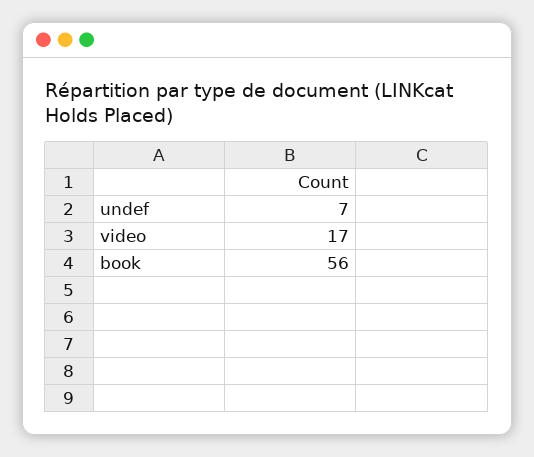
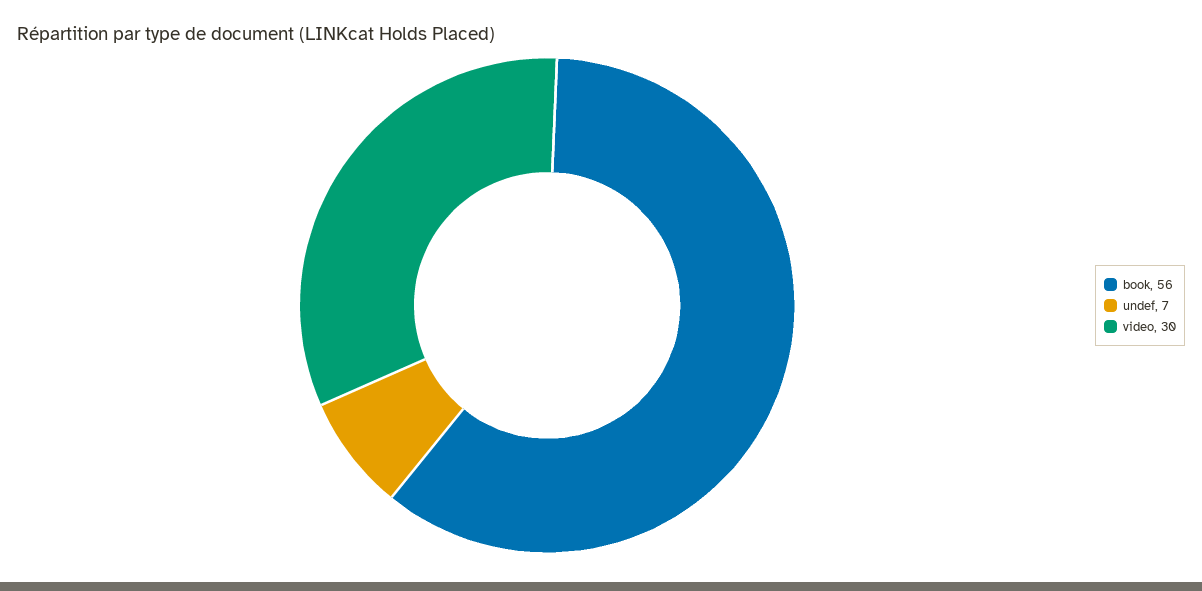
video: 17 -> 30

